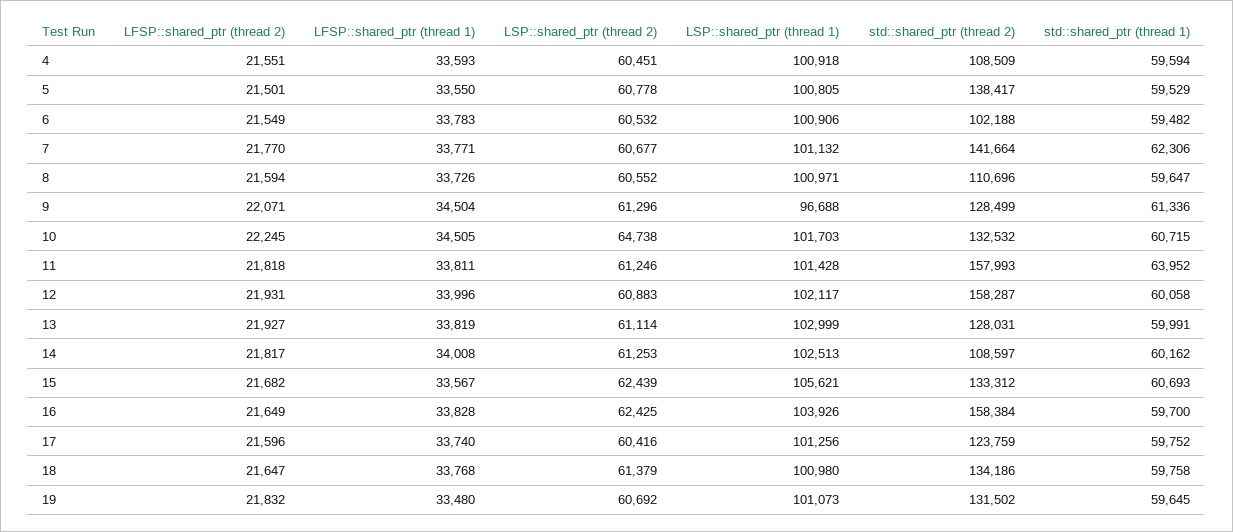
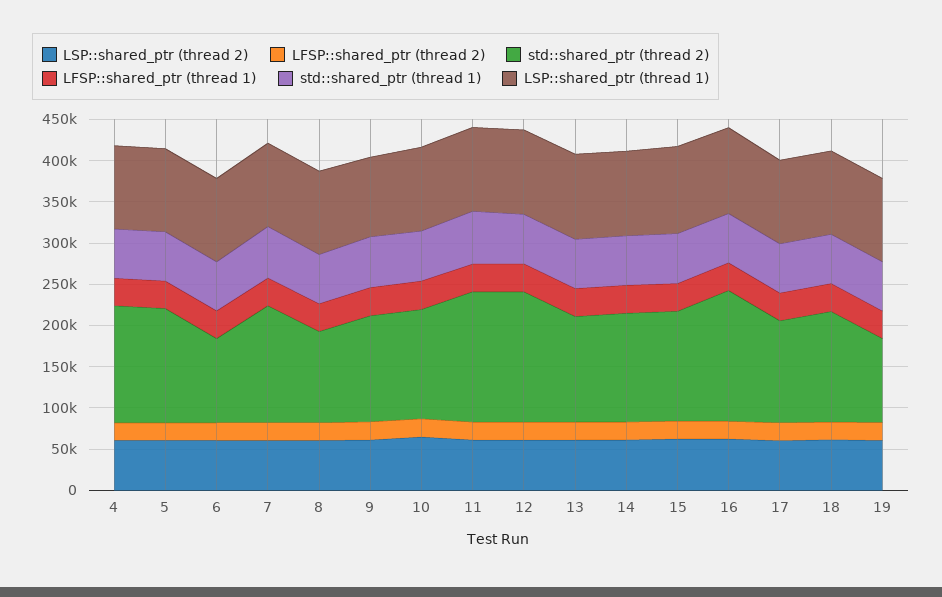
std::shared_ptr (thread 2), 4: 108509 -> 140000
std::shared_ptr (thread 2), 14: 108597 -> 130000
std::shared_ptr (thread 2), 19: 131502 -> 100000

